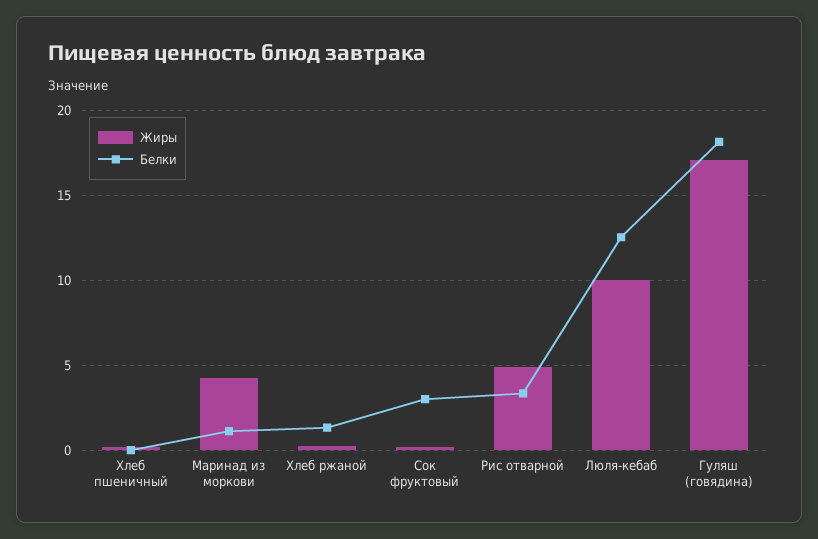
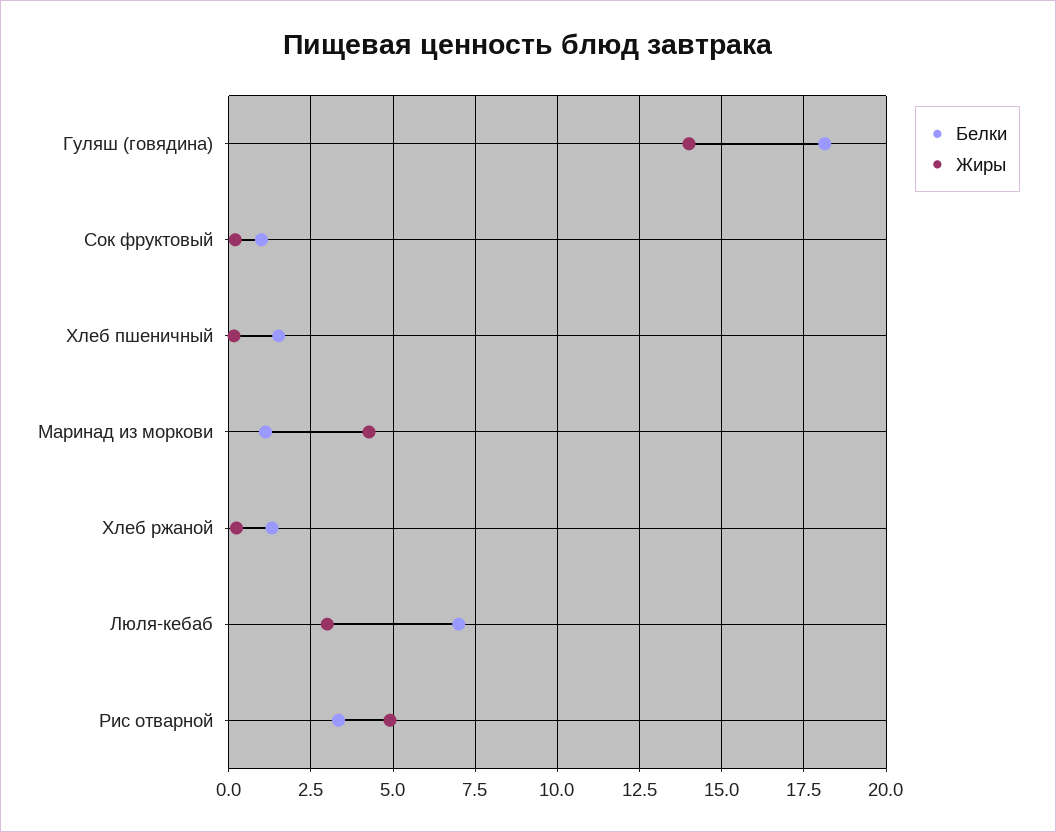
Белки, Хлеб пшеничный: 0 -> 1.5
Белки, Сок фруктовый: 3 -> 1
Жиры, Люля-кебаб: 10 -> 3
Белки, Люля-кебаб: 12.5 -> 7
Жиры, Гуляш (говядина): 17 -> 14

